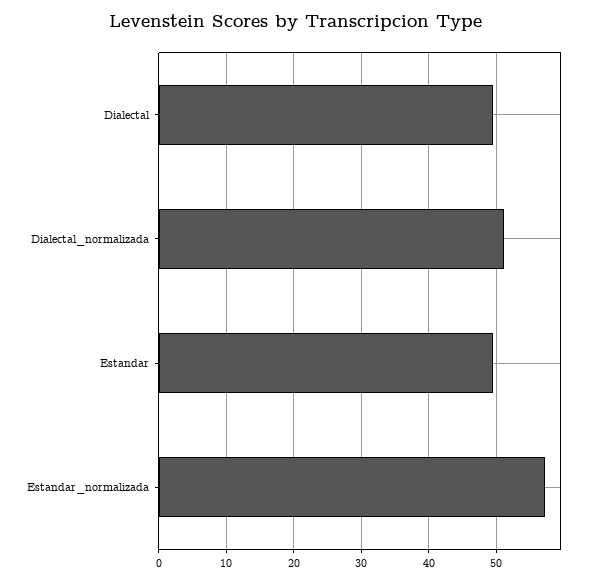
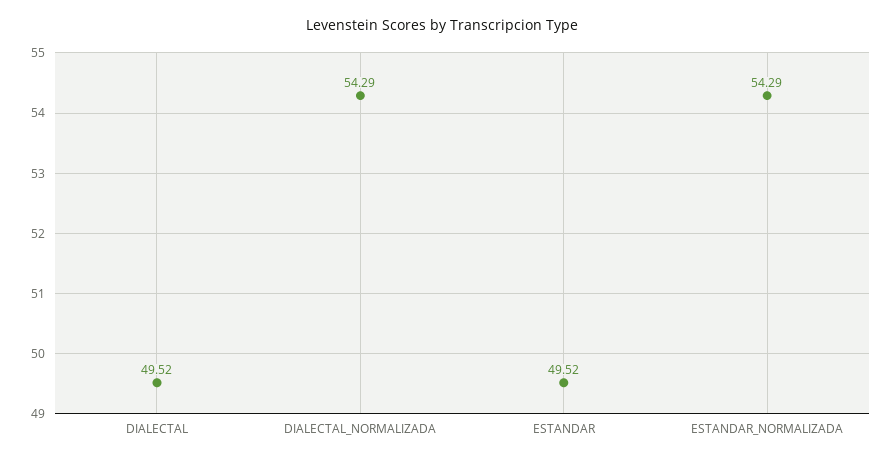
Dialectal_normalizada: 51 -> 54.29
Estandar_normalizada: 57 -> 54.29

